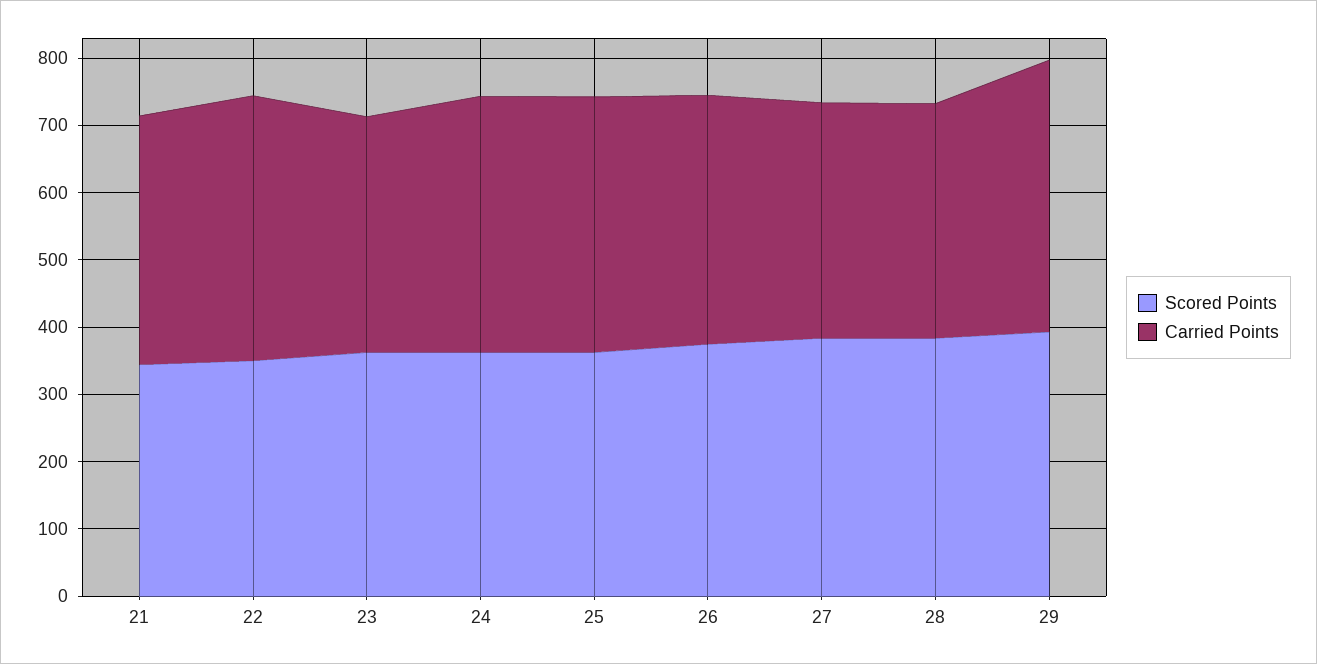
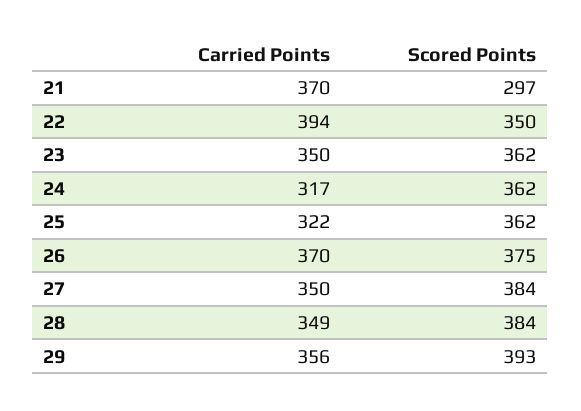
Scored Points, 21: 340 -> 297
Carried Points, 24: 380 -> 317
Carried Points, 25: 380 -> 322
Carried Points, 29: 400 -> 356

